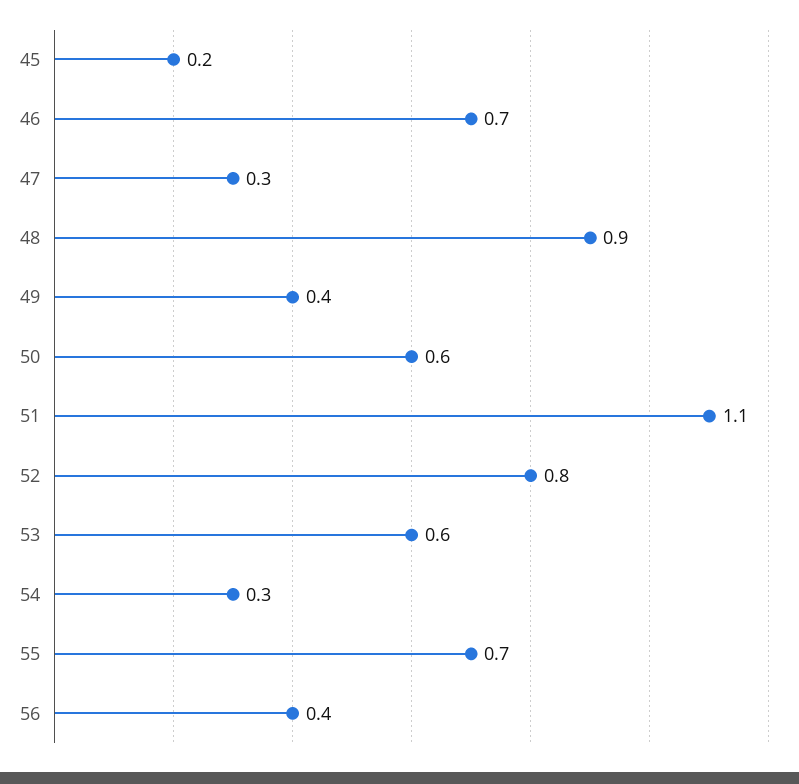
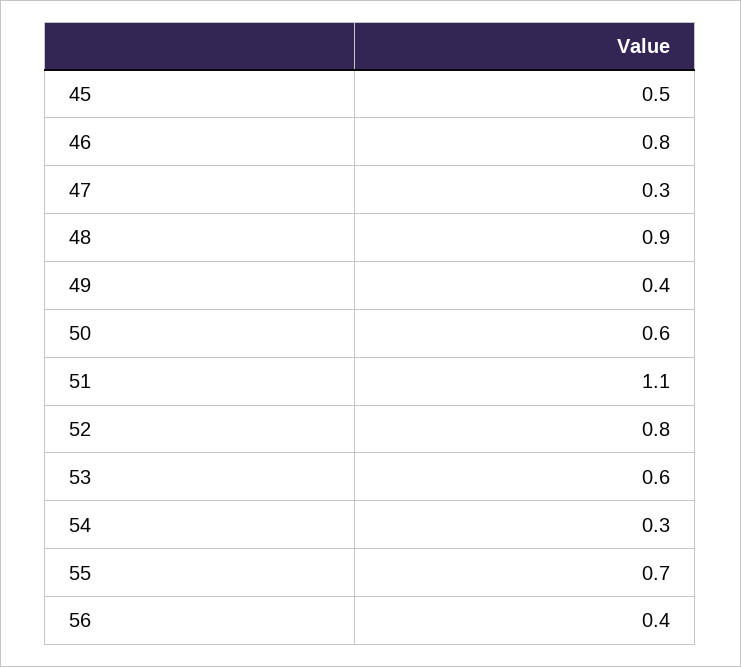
45: 0.2 -> 0.5
46: 0.7 -> 0.8

